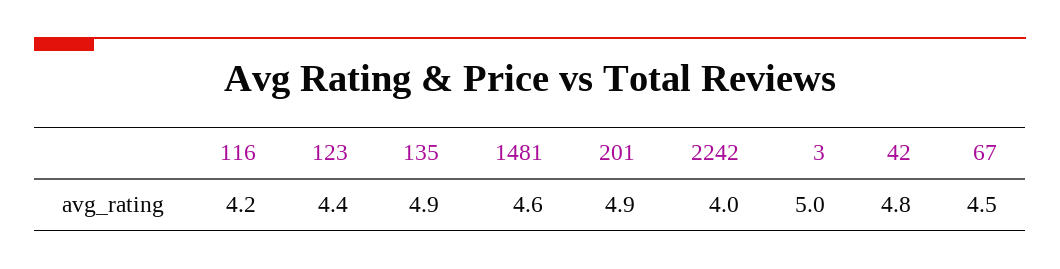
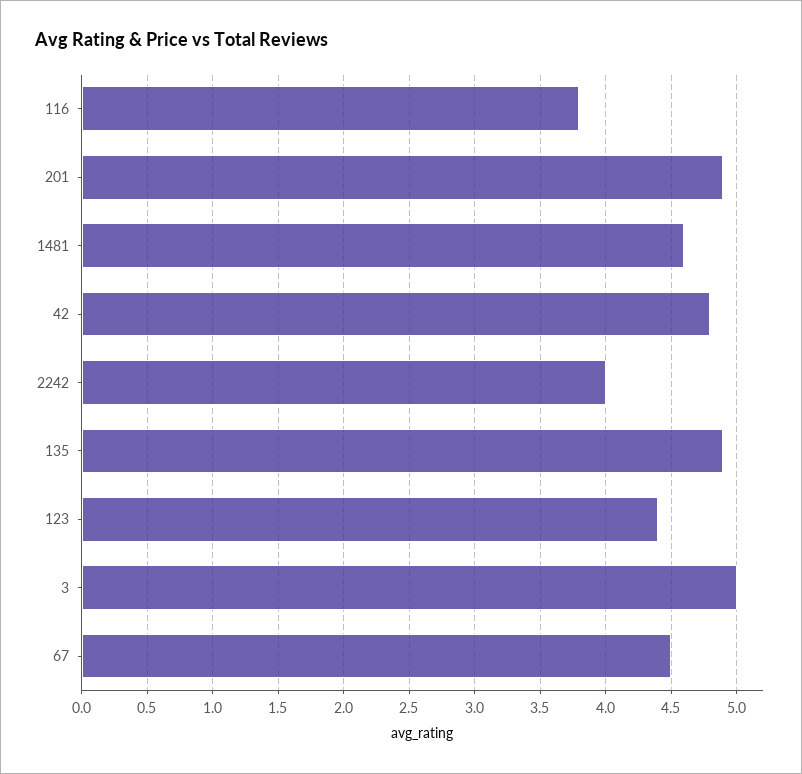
116: 4.2 -> 3.8

